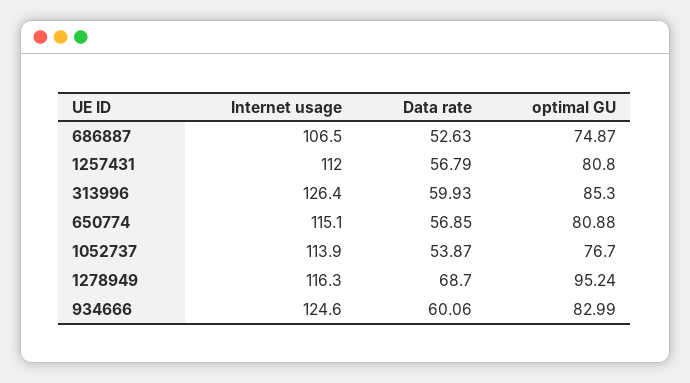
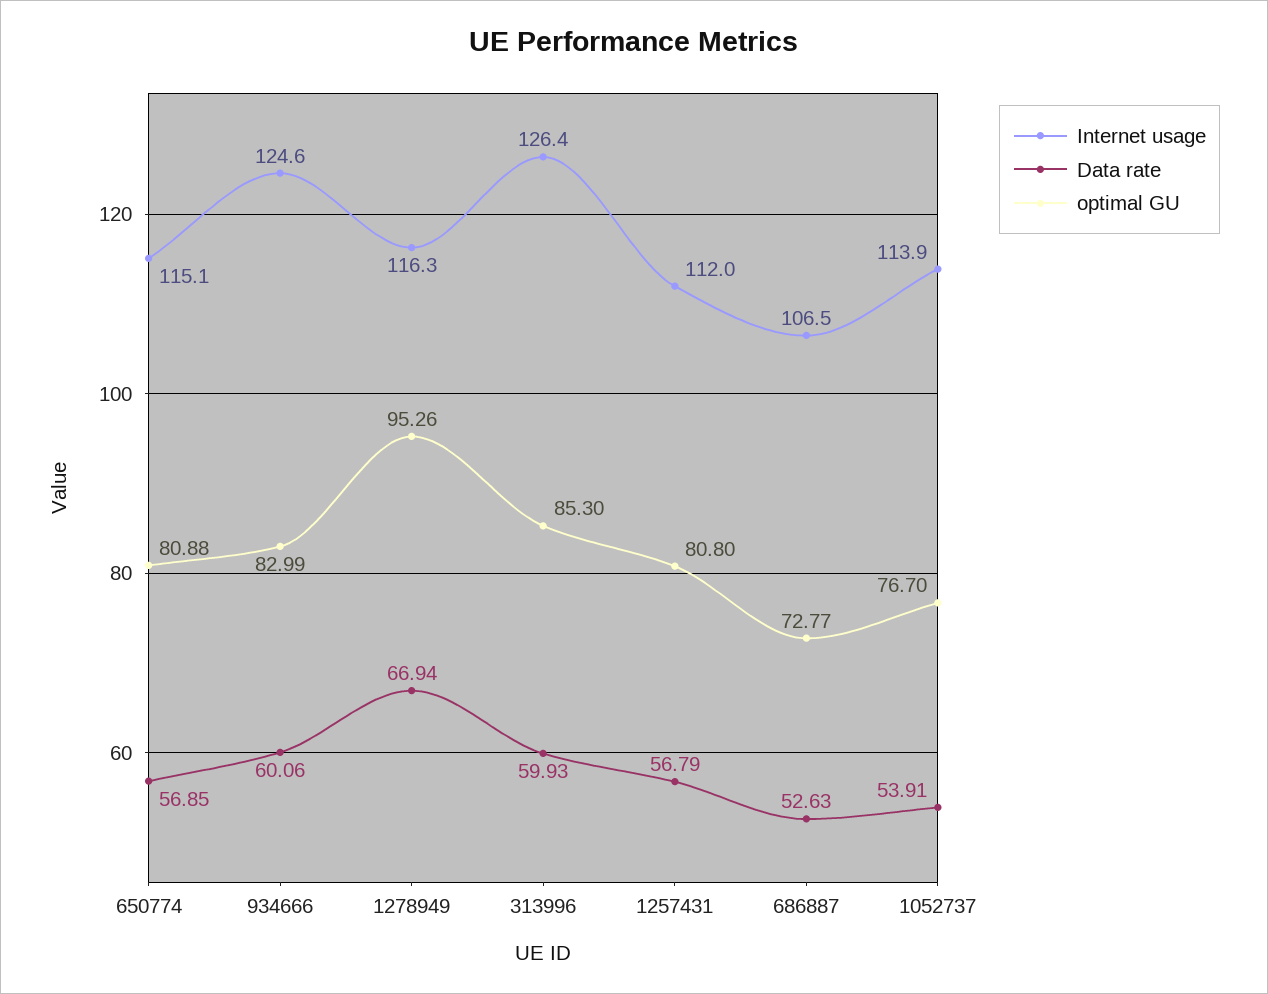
optimal GU, 686887: 74.87 -> 72.77
Data rate, 1052737: 53.87 -> 53.91
Data rate, 1278949: 68.7 -> 66.94
optimal GU, 1278949: 95.24 -> 95.26

